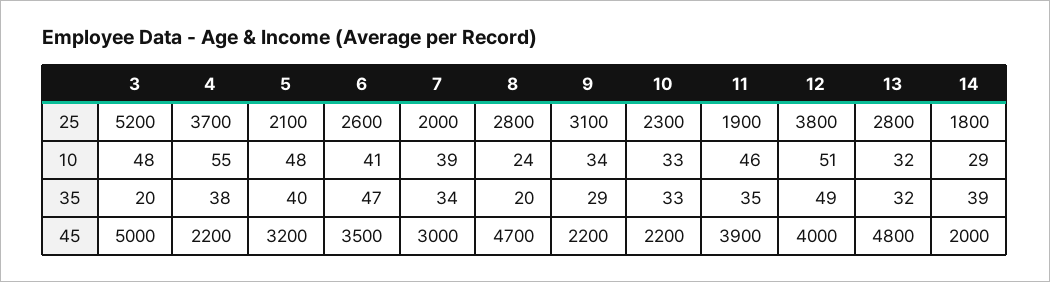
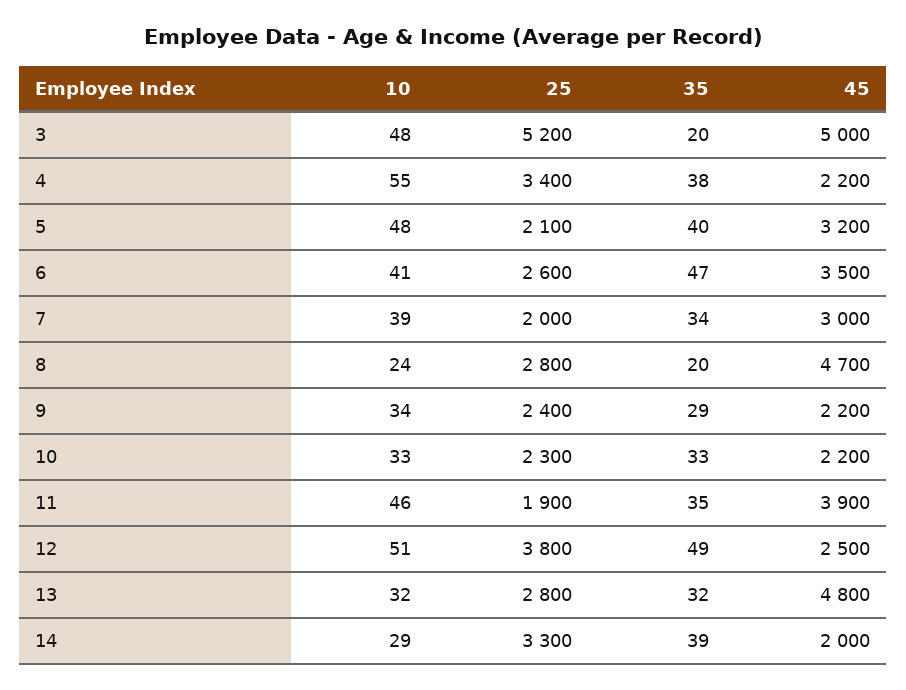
4, 25: 3700 -> 3400
9, 25: 3100 -> 2400
14, 25: 1800 -> 3300
12, 45: 4000 -> 2500

